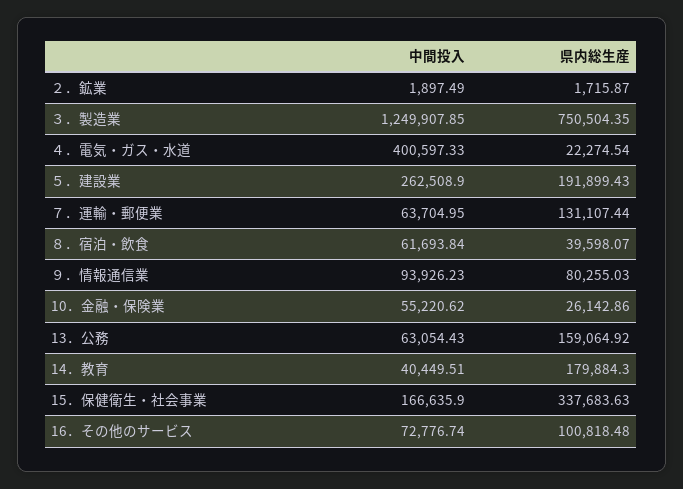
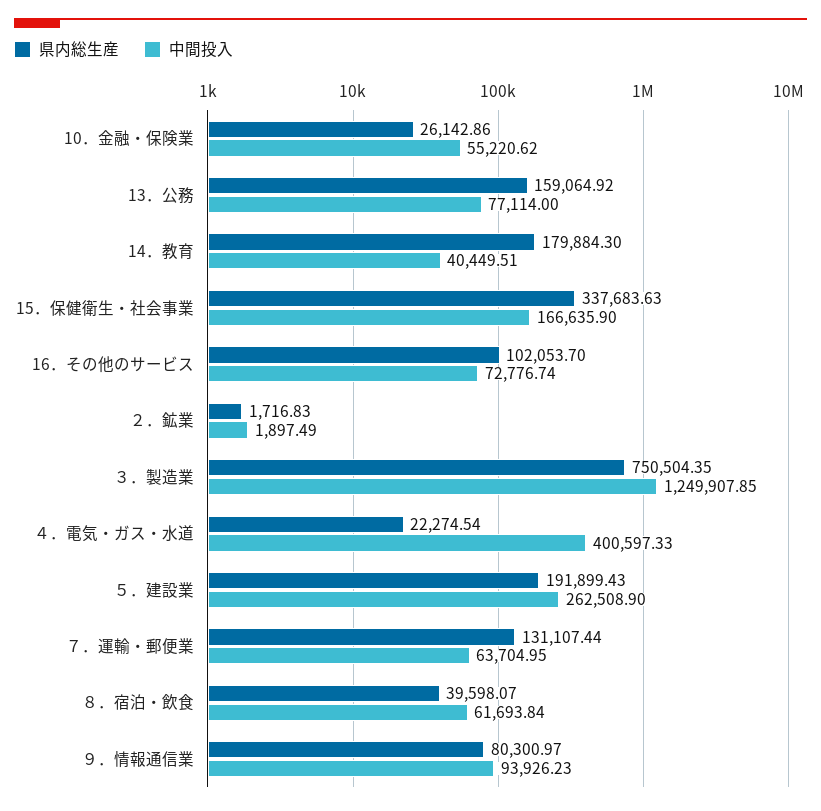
県内総生産, ２．鉱業: 1715.87 -> 1716.83
県内総生産, ９．情報通信業: 80255.03 -> 80300.97
中間投入, 13．公務: 63054.43 -> 77114
県内総生産, 16．その他のサービス: 100818.48 -> 102053.7

